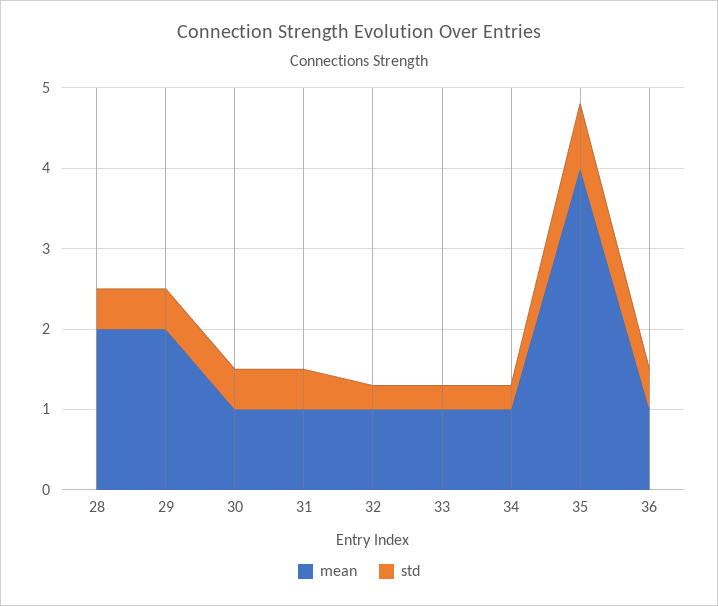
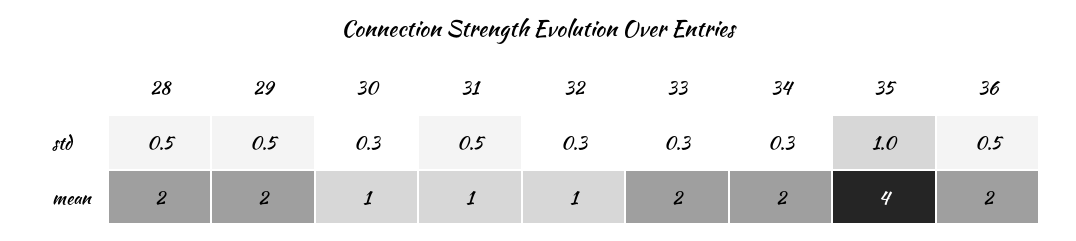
std, 30: 0.5 -> 0.3
mean, 33: 1 -> 2
mean, 34: 1 -> 2
std, 35: 0.8 -> 1
mean, 36: 1 -> 2

